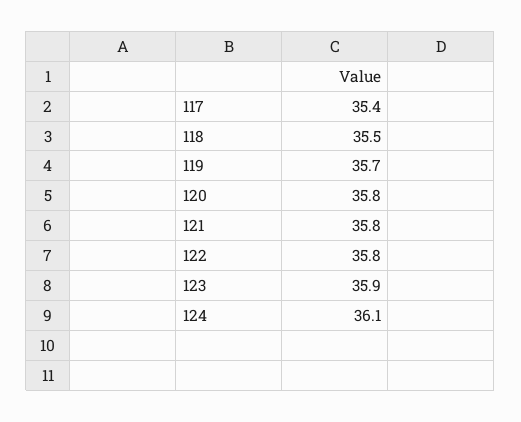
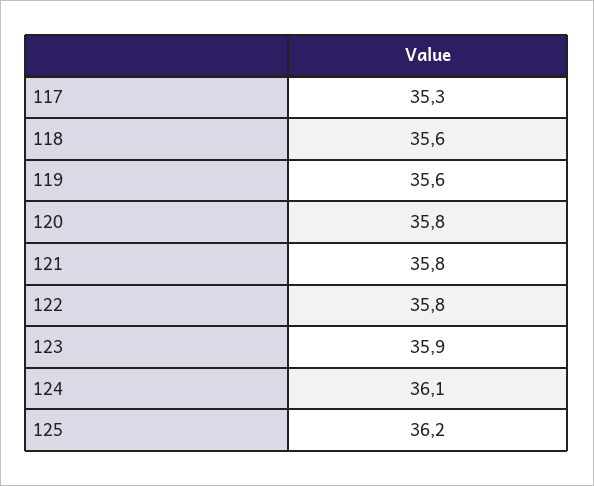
117: 35.4 -> 35.3
118: 35.5 -> 35.6
119: 35.7 -> 35.6
125: none -> 36.2

